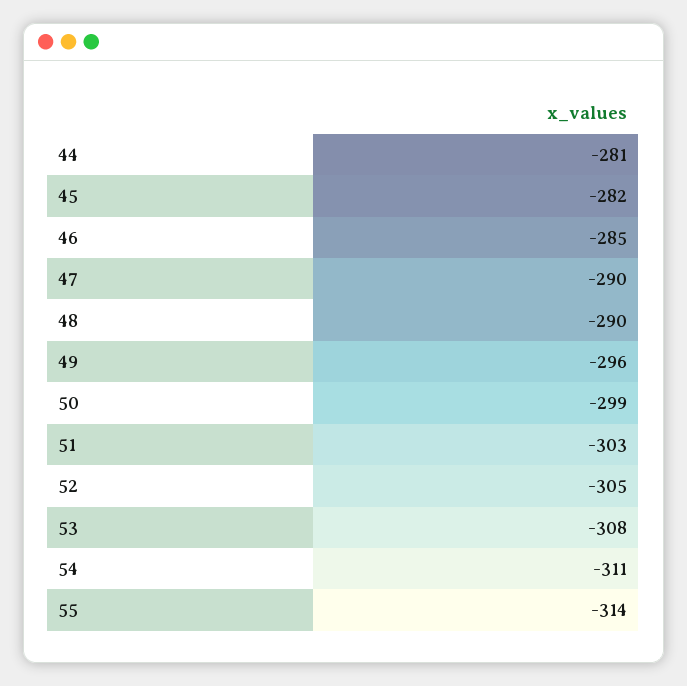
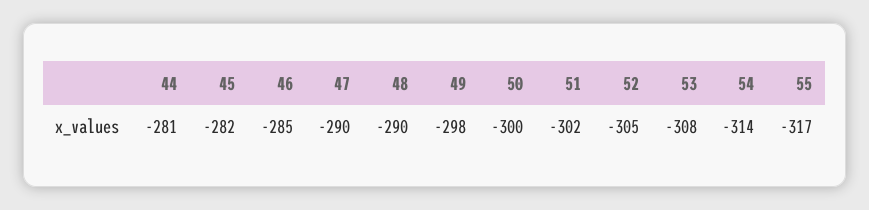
49: -296 -> -298
50: -299 -> -300
51: -303 -> -302
54: -311 -> -314
55: -314 -> -317

